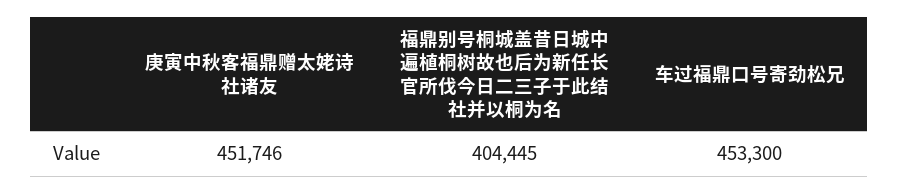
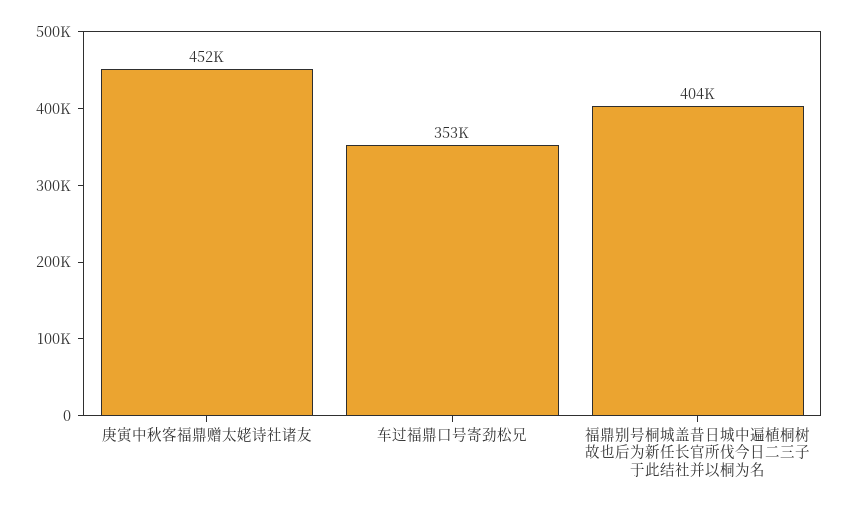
车过福鼎口号寄劲松兄: 453300 -> 353000

